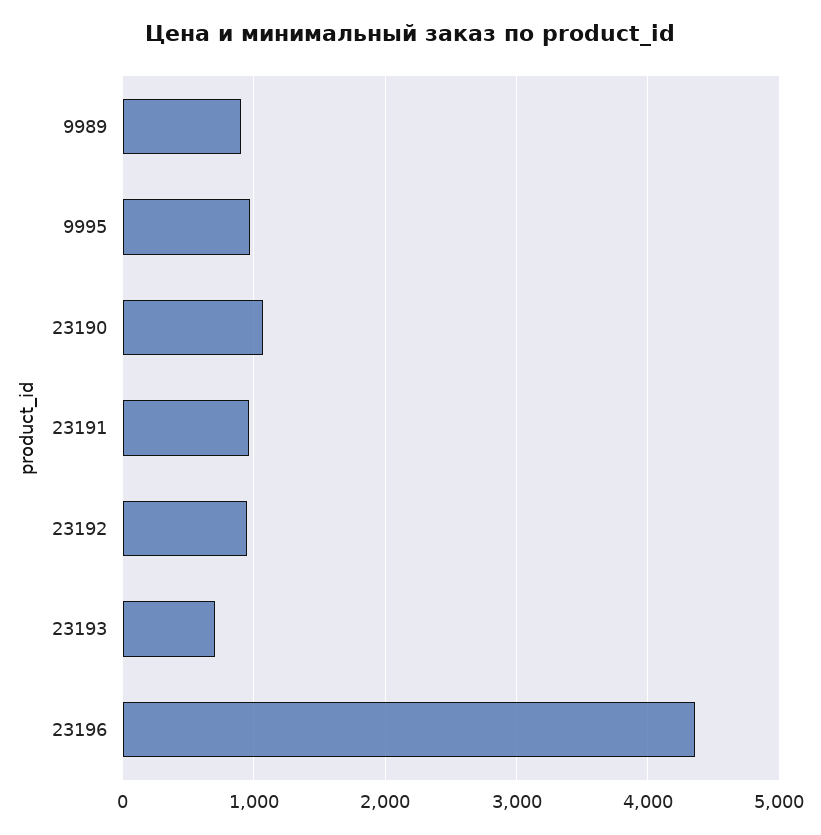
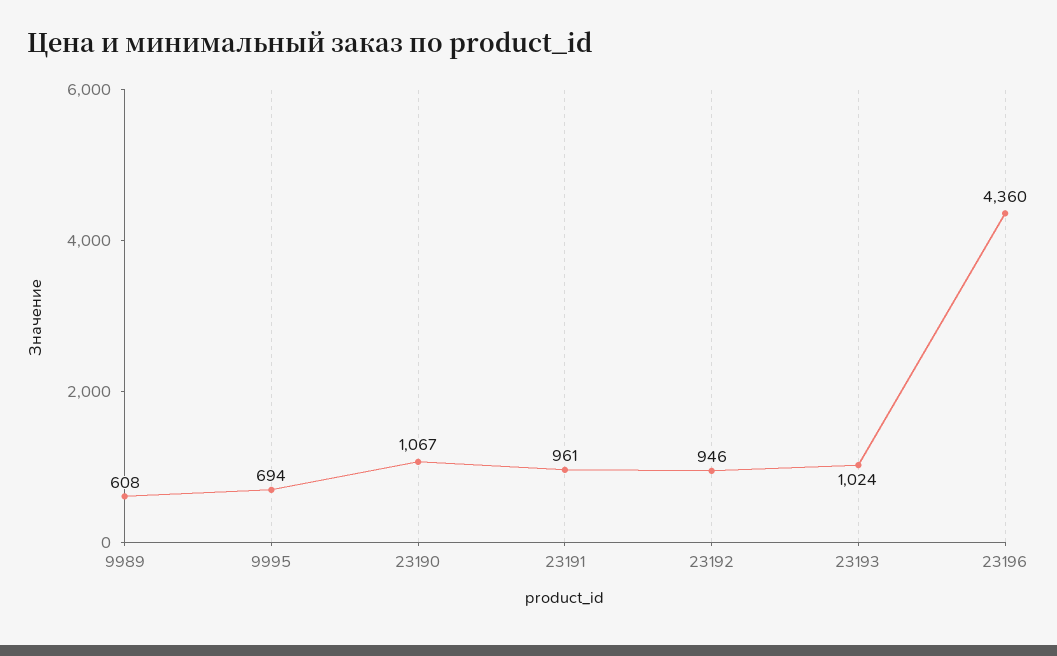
9989: 900 -> 608
9995: 1000 -> 694
23193: 700 -> 1024

